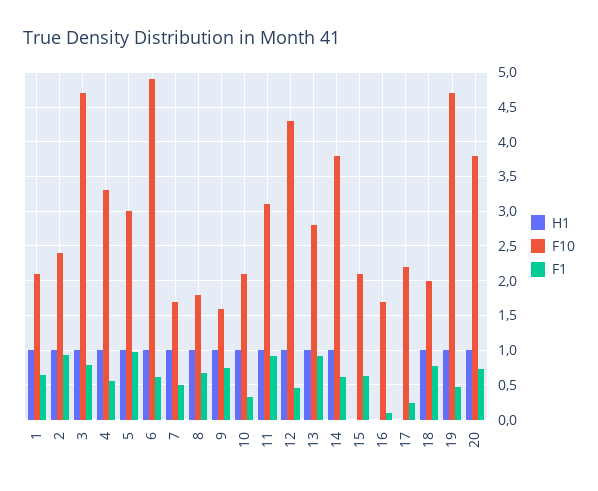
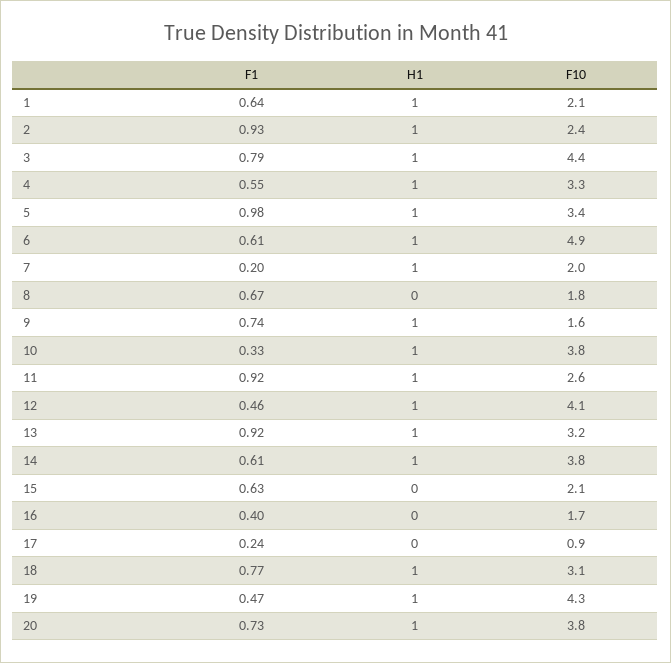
F10, 3: 4.7 -> 4.4
F10, 5: 3 -> 3.4
F10, 7: 1.7 -> 2
F1, 7: 0.5 -> 0.2
H1, 8: 1 -> 0
F10, 10: 2.1 -> 3.8
F10, 11: 3.1 -> 2.6
F10, 12: 4.3 -> 4.1
F10, 13: 2.8 -> 3.2
F1, 16: 0.1 -> 0.4
F10, 17: 2.2 -> 0.9
F10, 18: 2 -> 3.1
F10, 19: 4.7 -> 4.3

